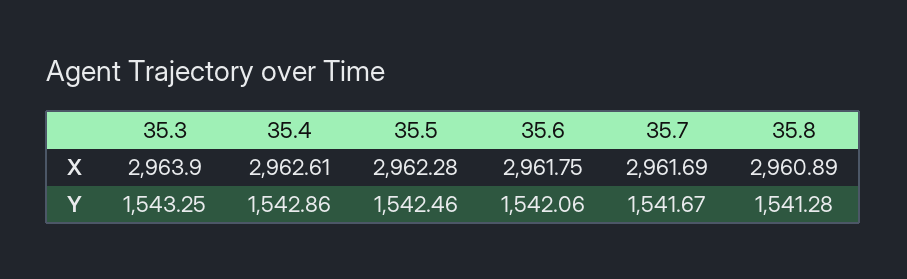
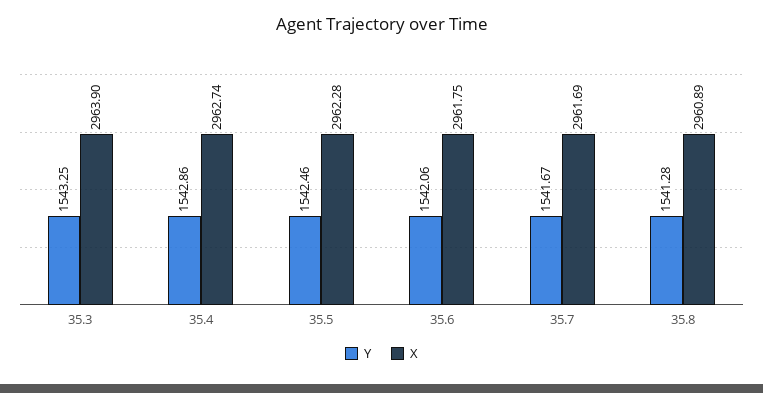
X, 35.4: 2962.61 -> 2962.74

